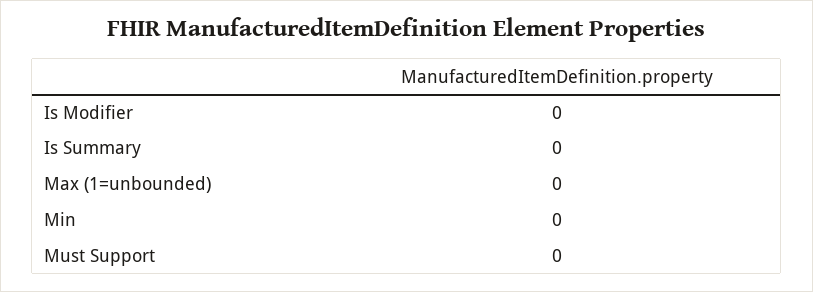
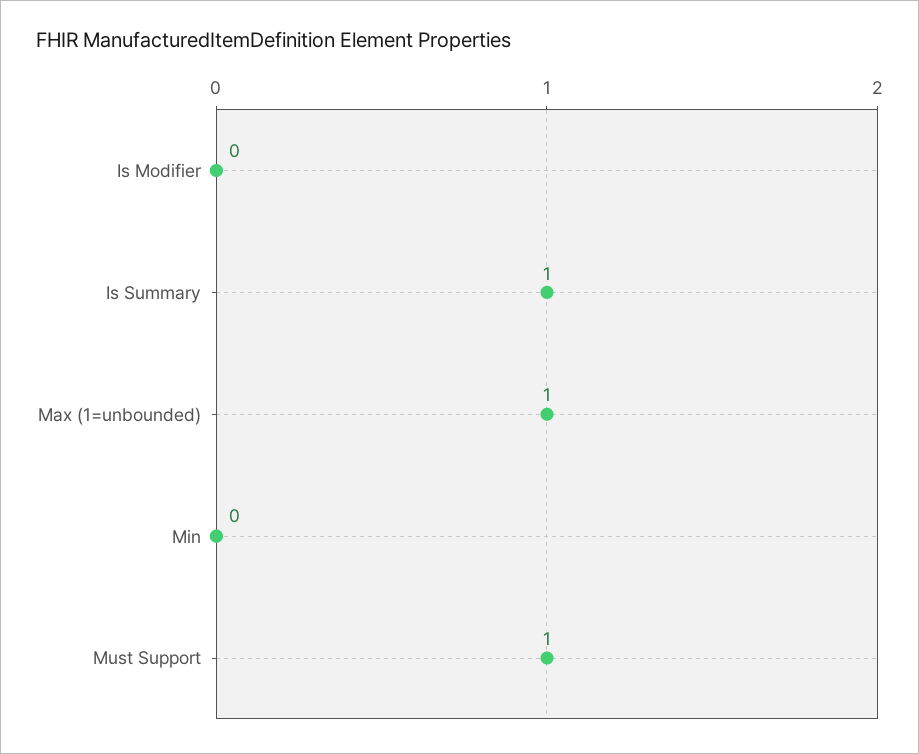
Is Summary: 0 -> 1
Max (1=unbounded): 0 -> 1
Must Support: 0 -> 1

